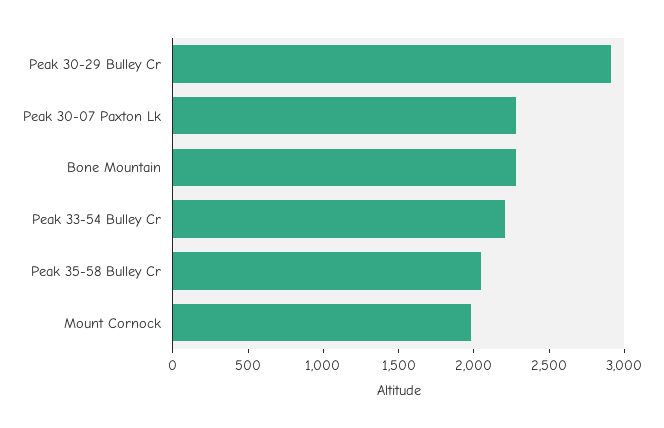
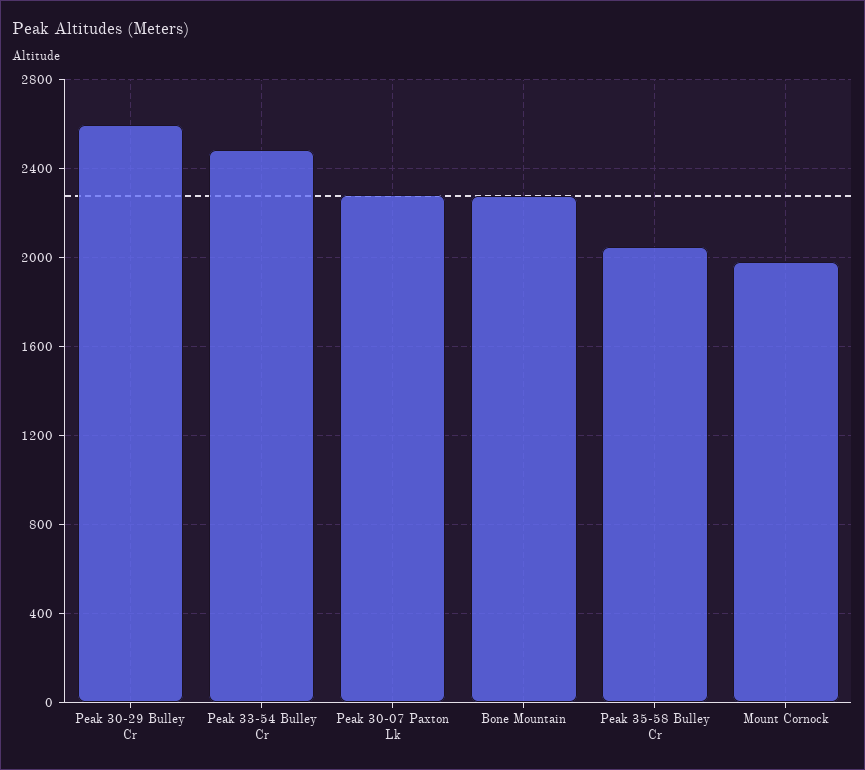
Peak 30-29 Bulley Cr: 2900 -> 2600
Peak 33-54 Bulley Cr: 2200 -> 2500

